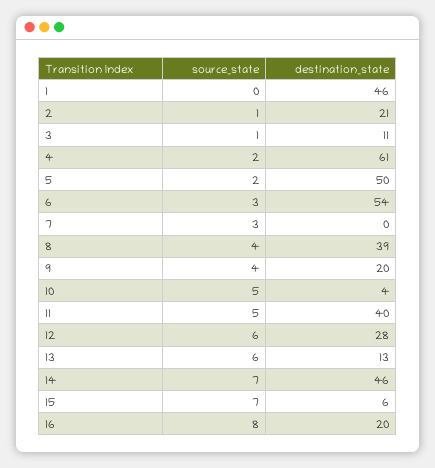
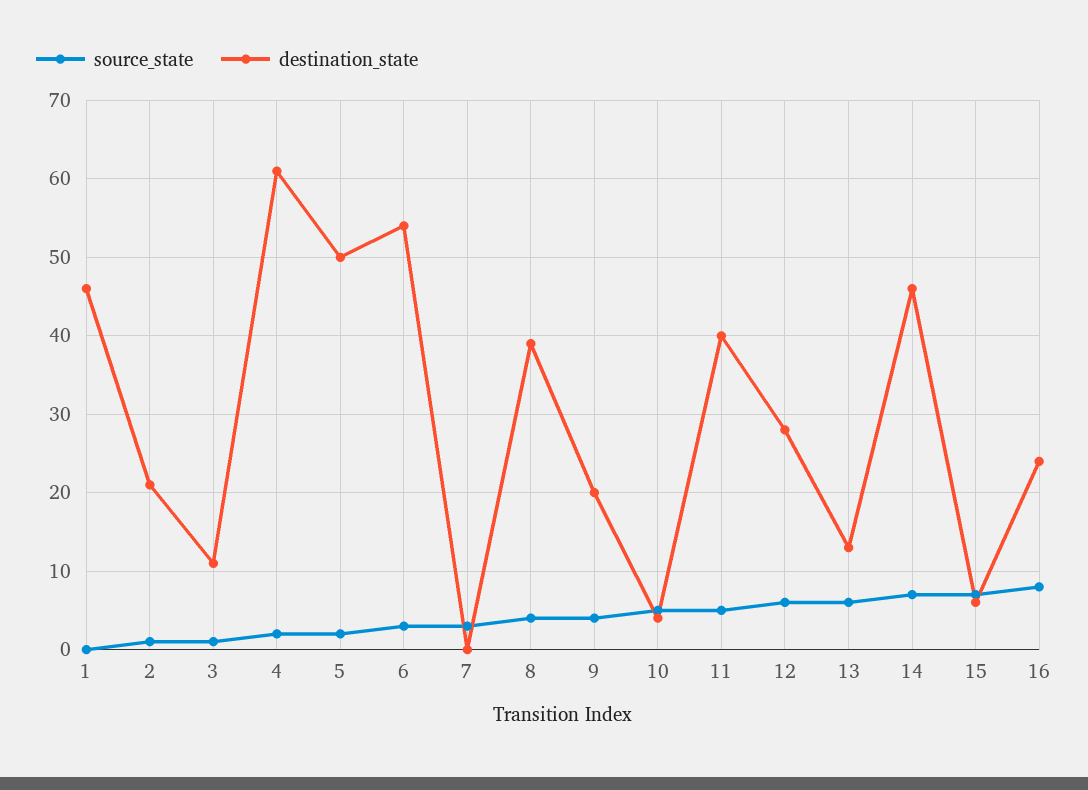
destination_state, 16: 20 -> 24

